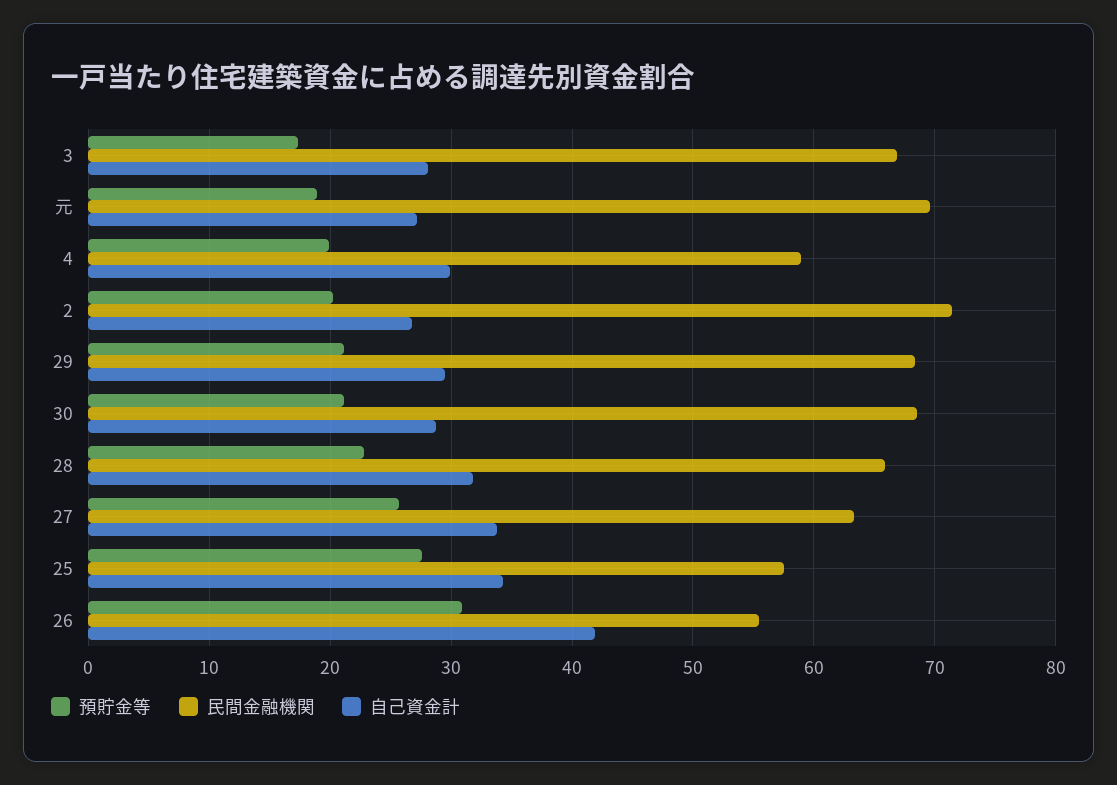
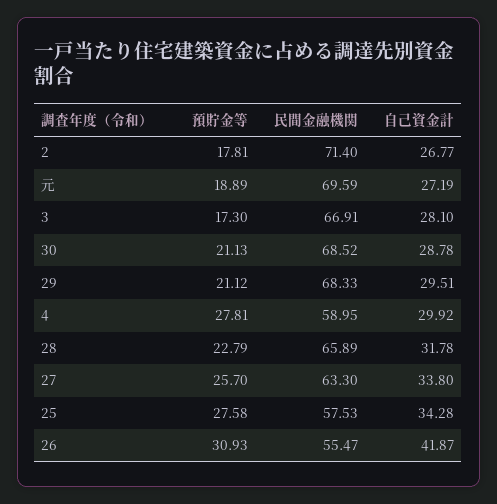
預貯金等, 4: 20 -> 27.81
預貯金等, 2: 20 -> 17.81

